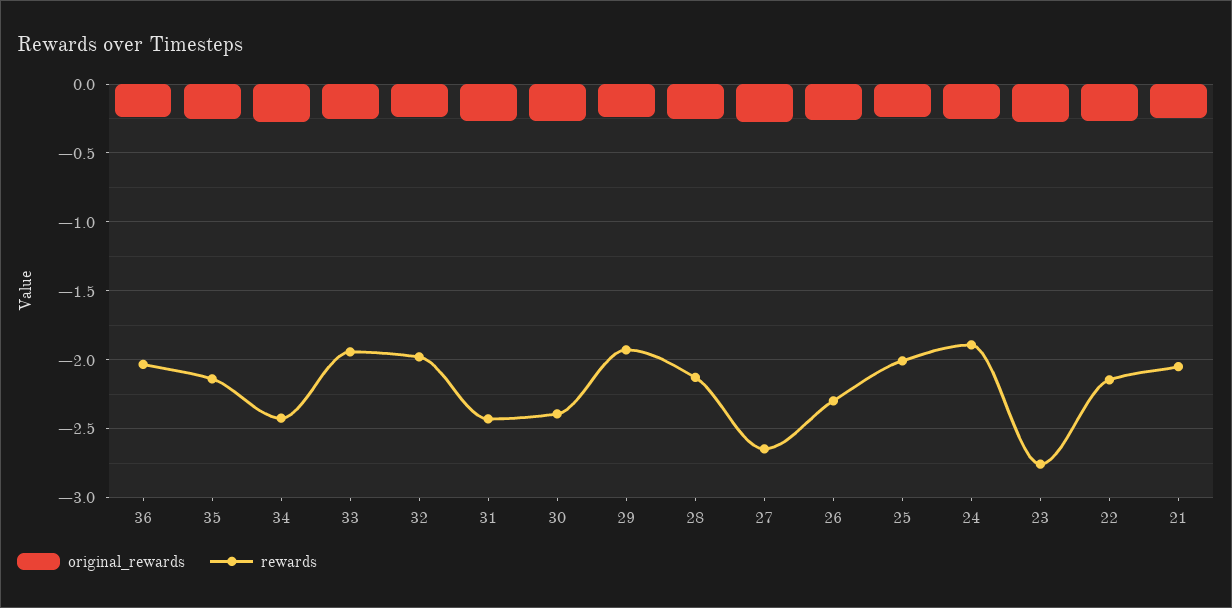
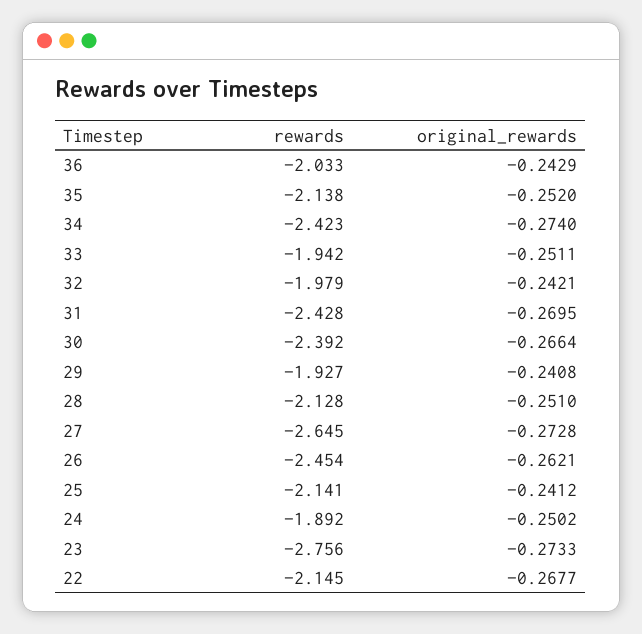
rewards, 26: -2.3 -> -2.454
rewards, 25: -2 -> -2.141
original_rewards, 21: -0.25 -> none
rewards, 21: -2.05 -> none

